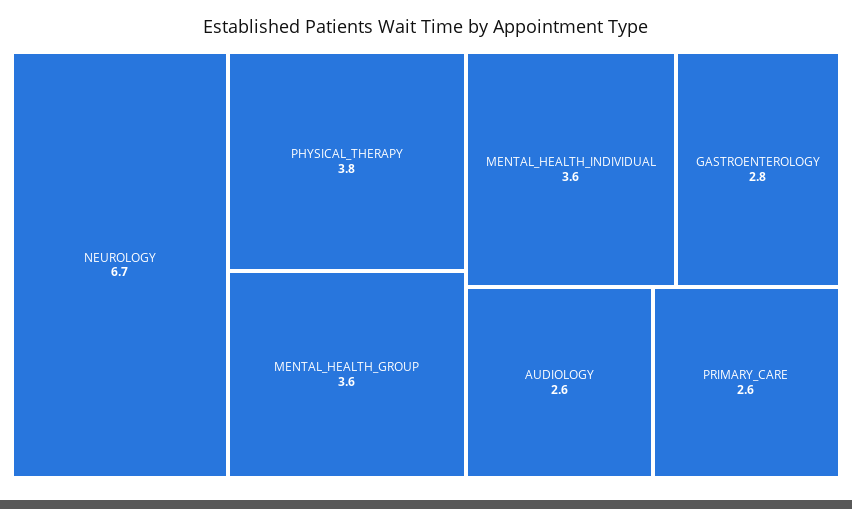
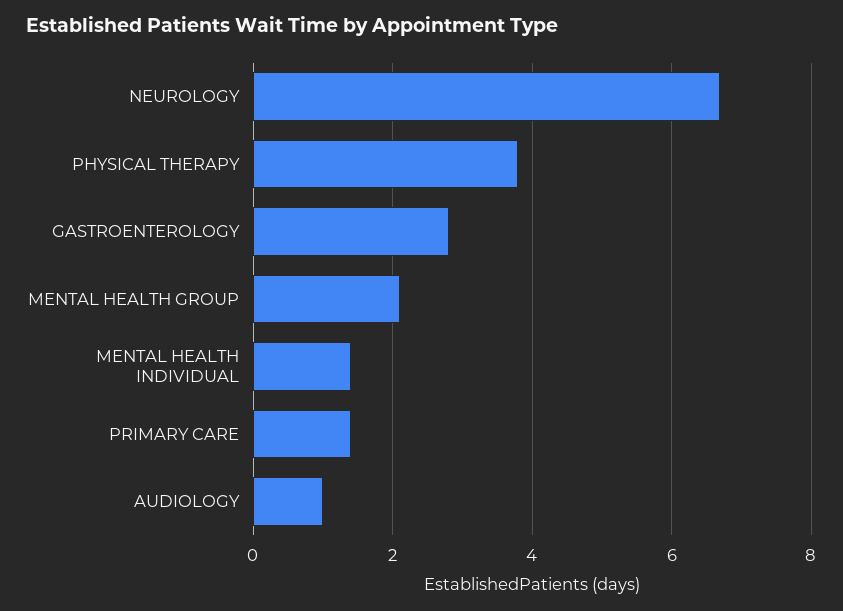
MENTAL_HEALTH_GROUP: 3.6 -> 2
MENTAL_HEALTH_INDIVIDUAL: 3.6 -> 1.5
AUDIOLOGY: 2.6 -> 1
PRIMARY_CARE: 2.6 -> 1.5

